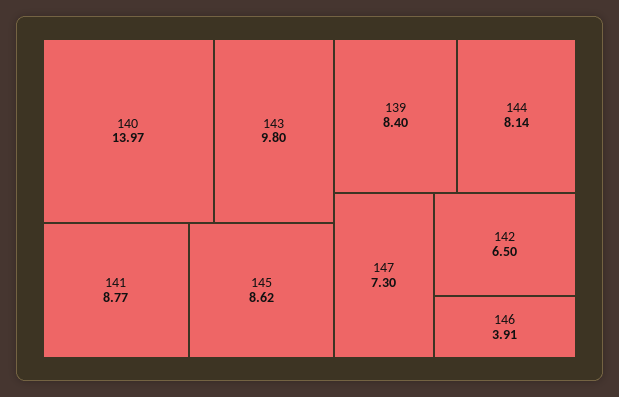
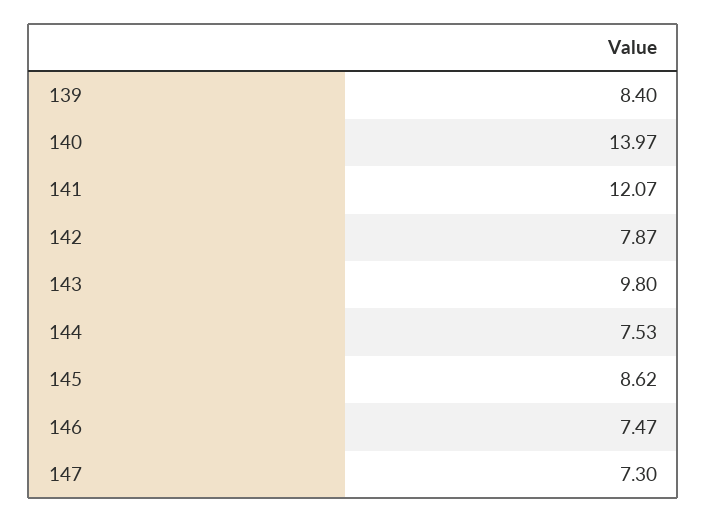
141: 8.77 -> 12.07
144: 8.14 -> 7.53
142: 6.5 -> 7.87
146: 3.91 -> 7.47

